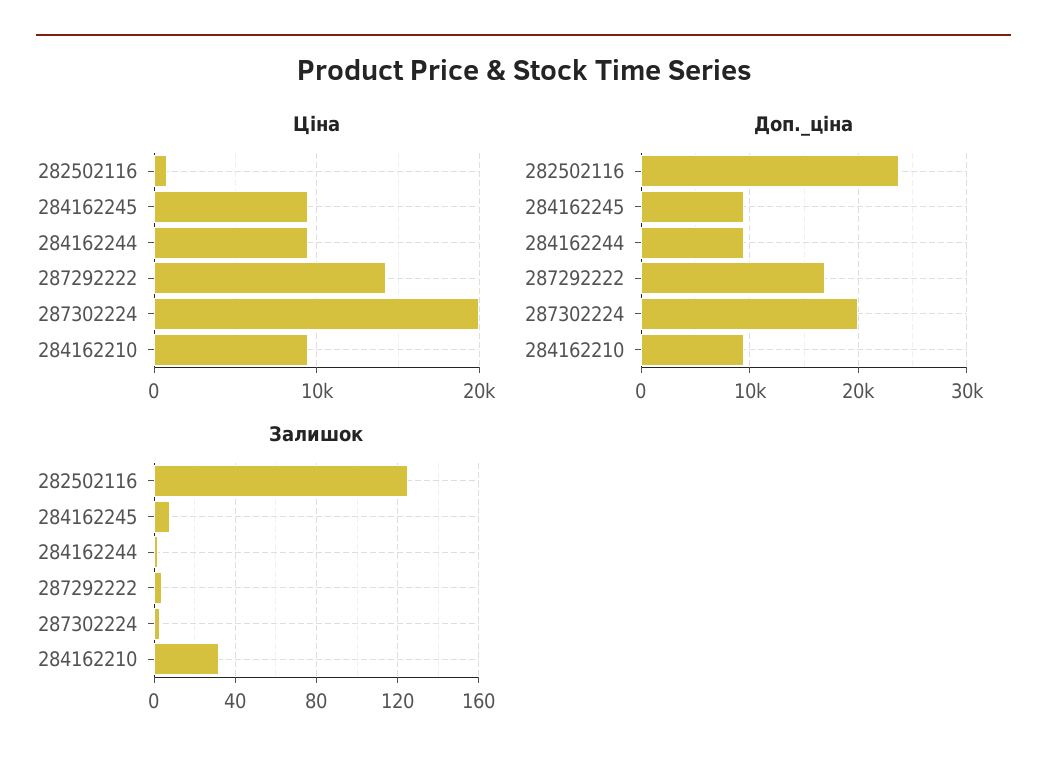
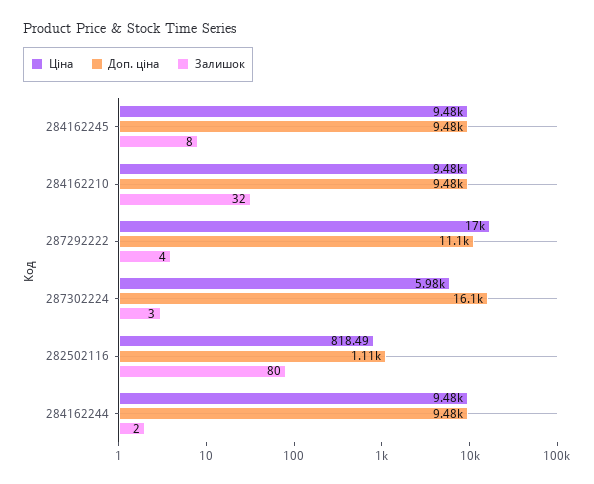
Ціна, 287292222: 14000 -> 17000
Ціна, 287302224: 20000 -> 5980
Доп._ціна, 282502116: 24000 -> 1110
Доп._ціна, 287292222: 17000 -> 11100
Доп._ціна, 287302224: 20000 -> 16100
Залишок, 282502116: 125 -> 80

